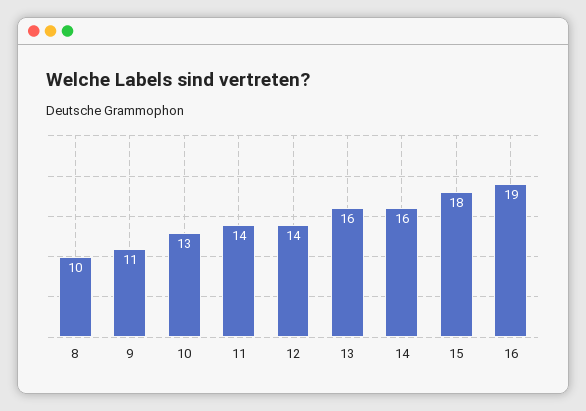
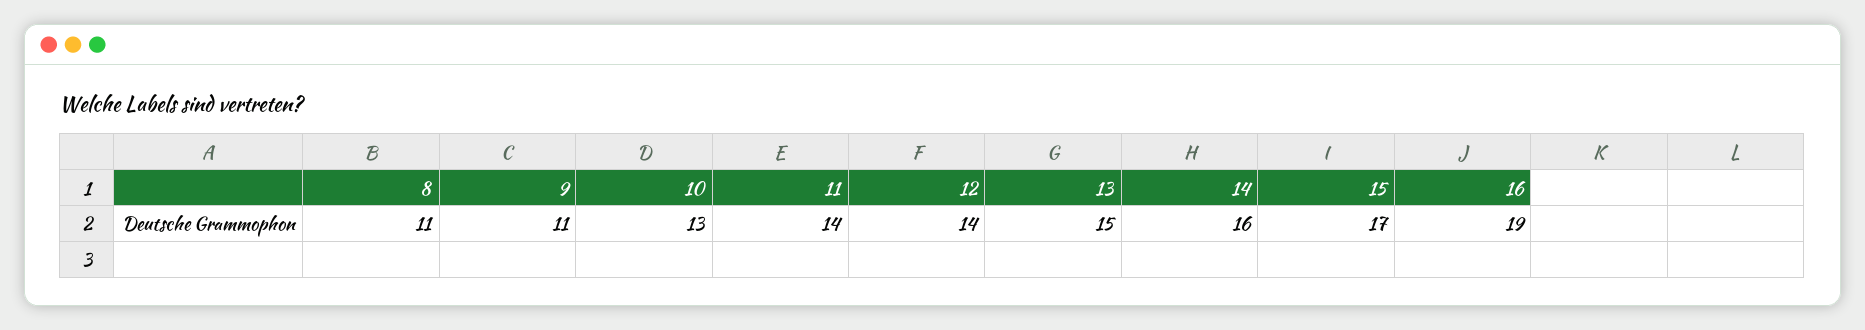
8: 10 -> 11
13: 16 -> 15
15: 18 -> 17

